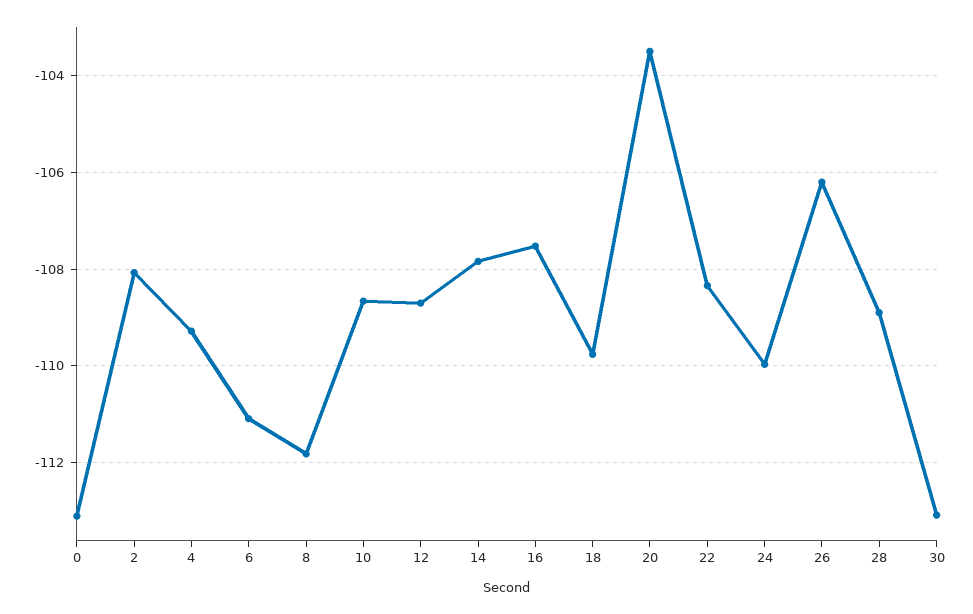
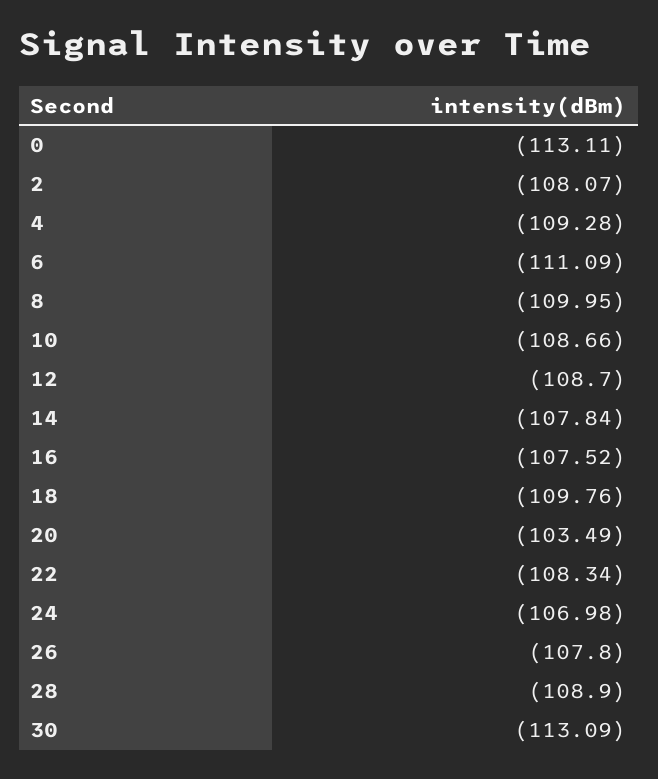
8: -111.8 -> -109.95
24: -110 -> -106.98
26: -106.2 -> -107.8

